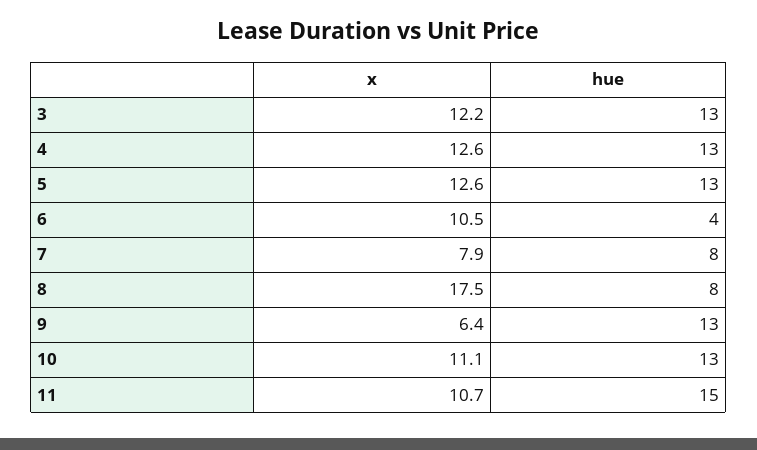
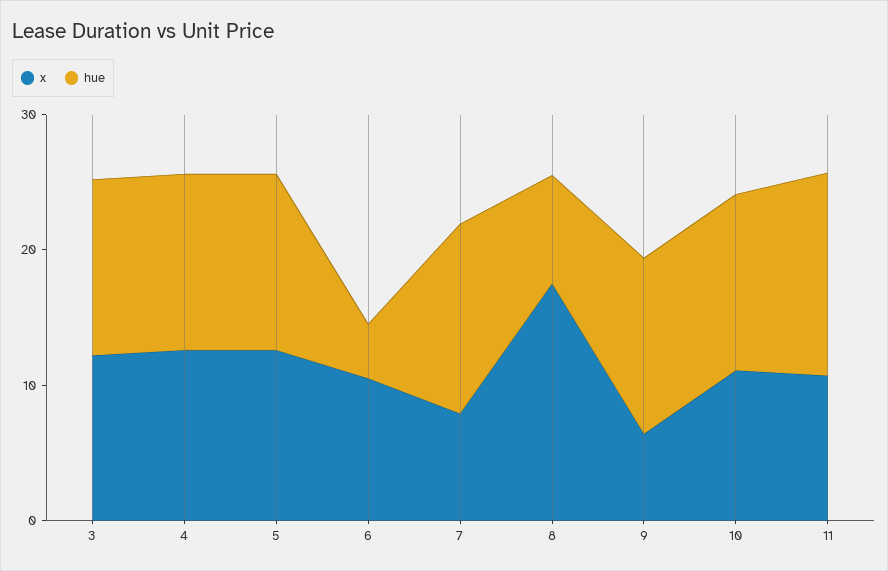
hue, 7: 8 -> 14

